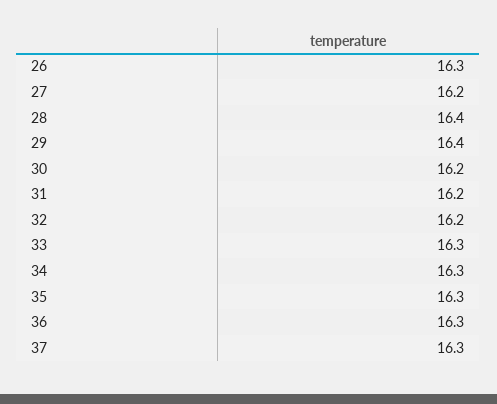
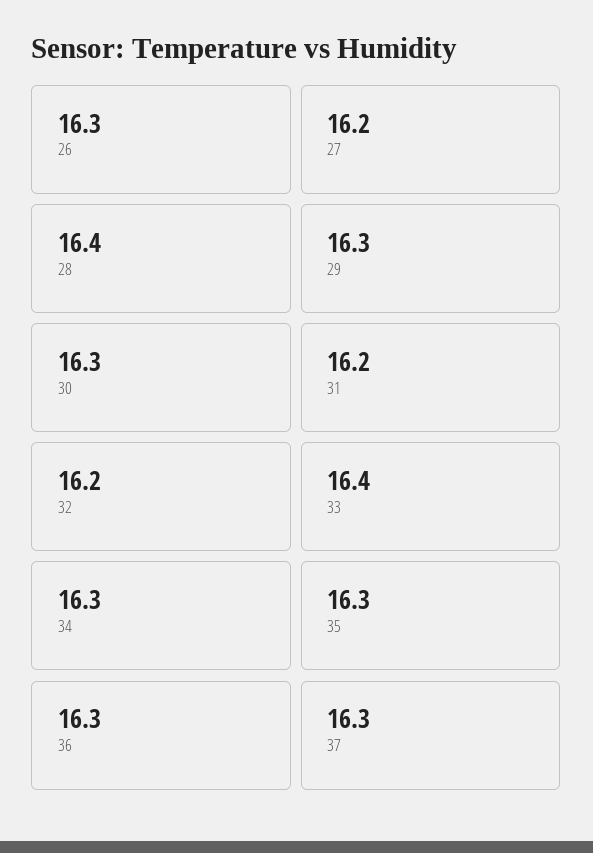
29: 16.4 -> 16.3
30: 16.2 -> 16.3
33: 16.3 -> 16.4

